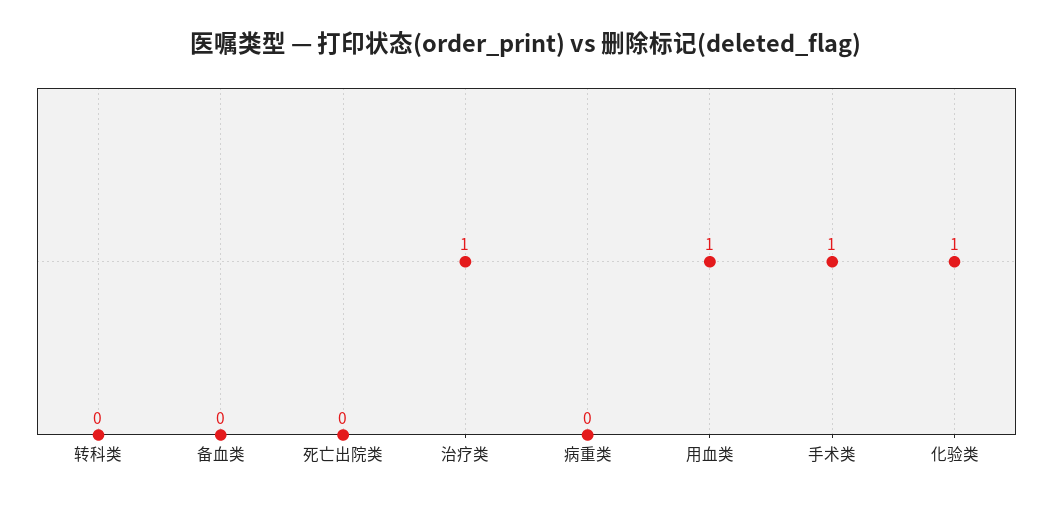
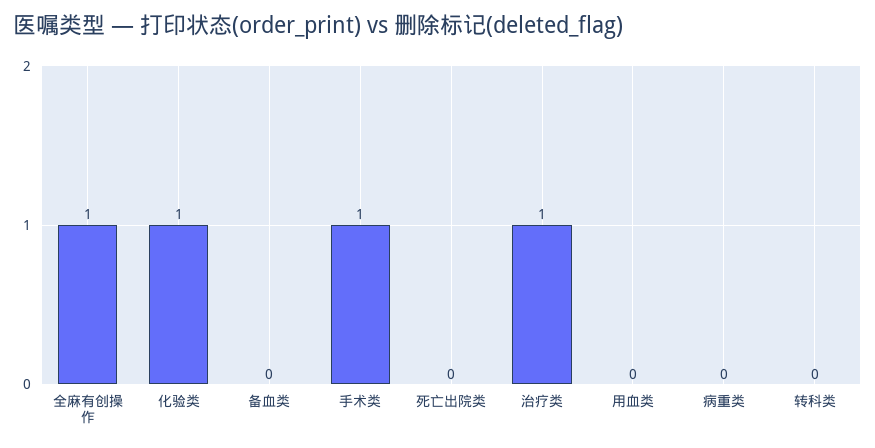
用血类: 1 -> 0
全麻有创操作: none -> 1

